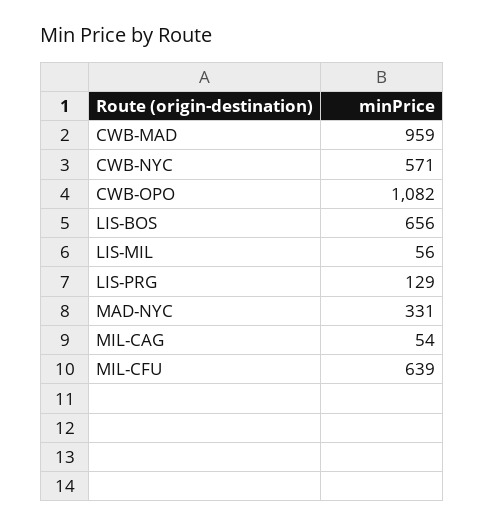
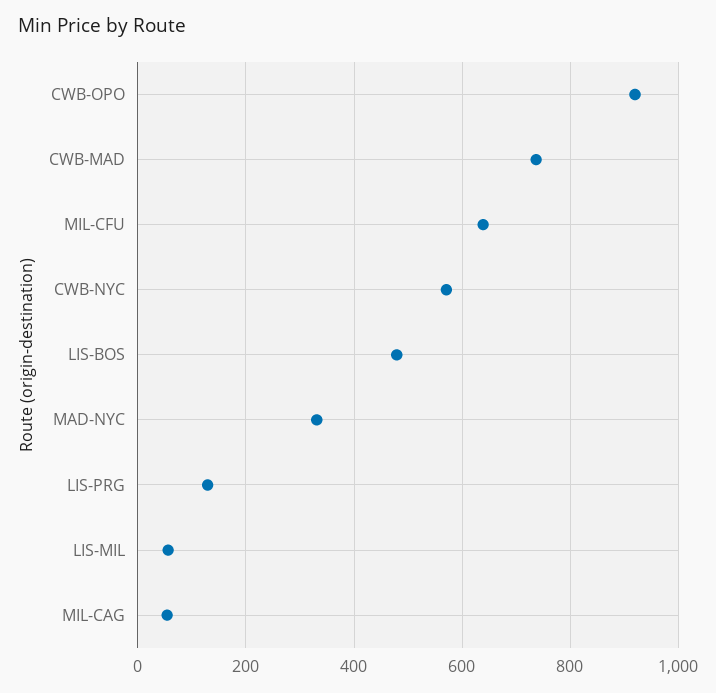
CWB-MAD: 959 -> 740
CWB-OPO: 1082 -> 920
LIS-BOS: 656 -> 480

